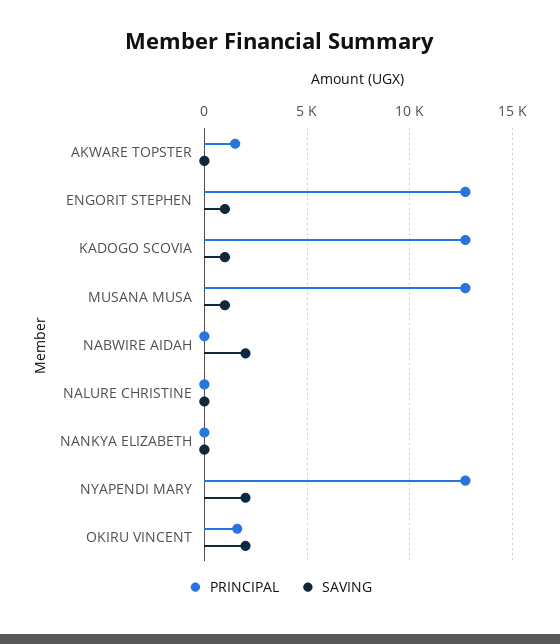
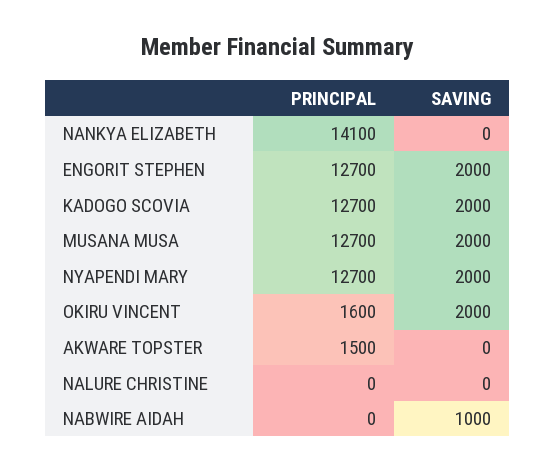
SAVING, ENGORIT STEPHEN: 1000 -> 2000
SAVING, KADOGO SCOVIA: 1000 -> 2000
SAVING, MUSANA MUSA: 1000 -> 2000
SAVING, NABWIRE AIDAH: 2000 -> 1000
PRINCIPAL, NANKYA ELIZABETH: 0 -> 14100

